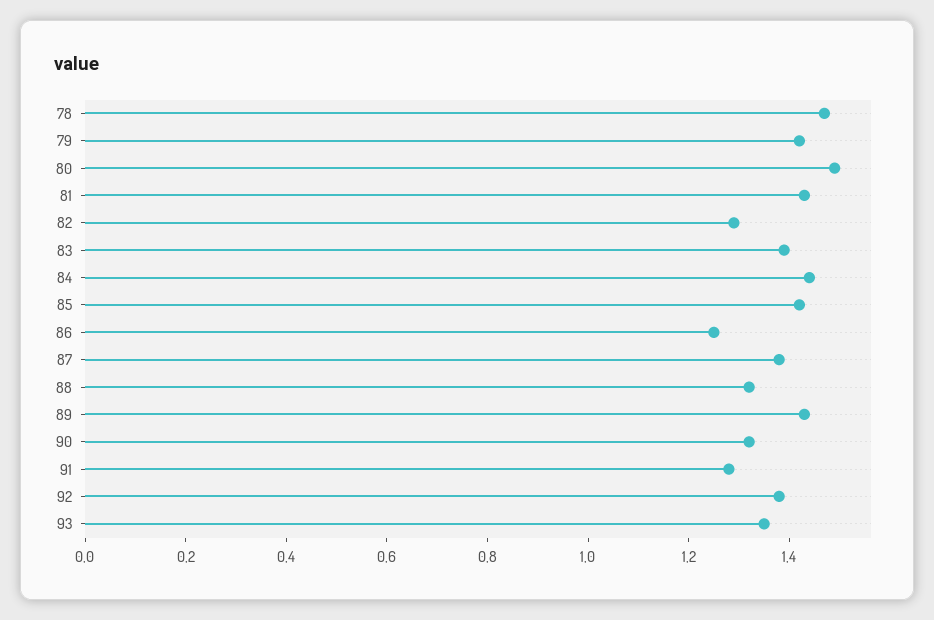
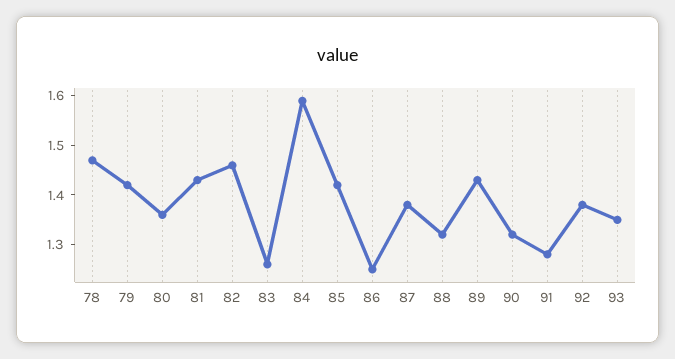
80: 1.5 -> 1.35
82: 1.3 -> 1.45
83: 1.4 -> 1.25
84: 1.45 -> 1.6

